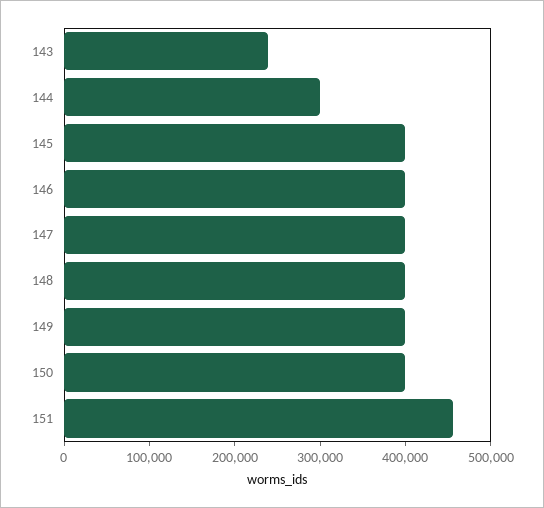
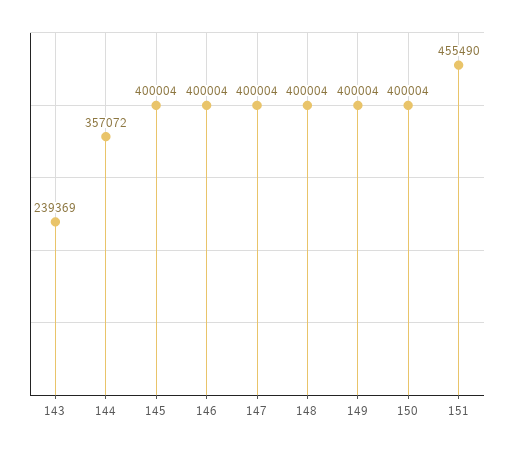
144: 300000 -> 357072

